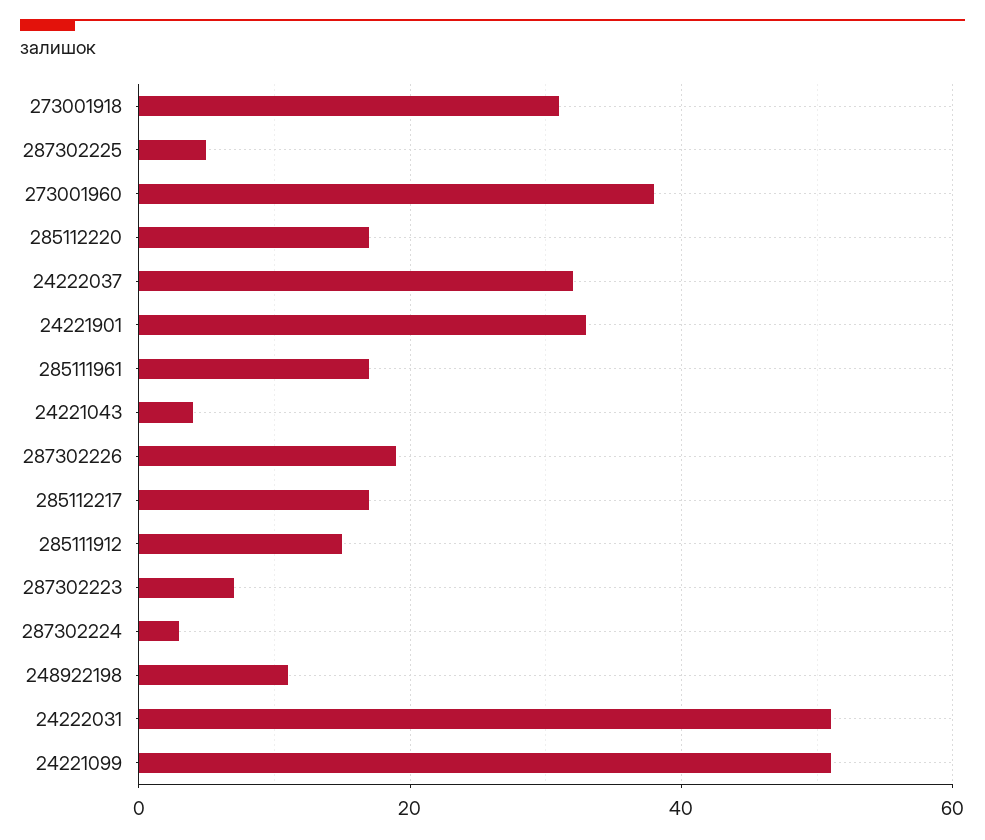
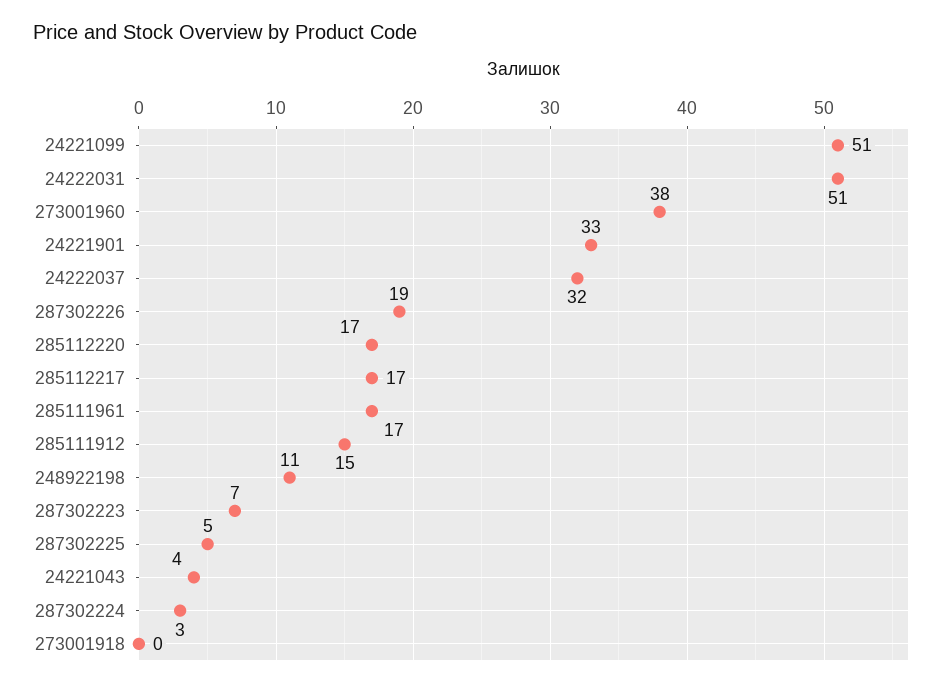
273001918: 30 -> 0

